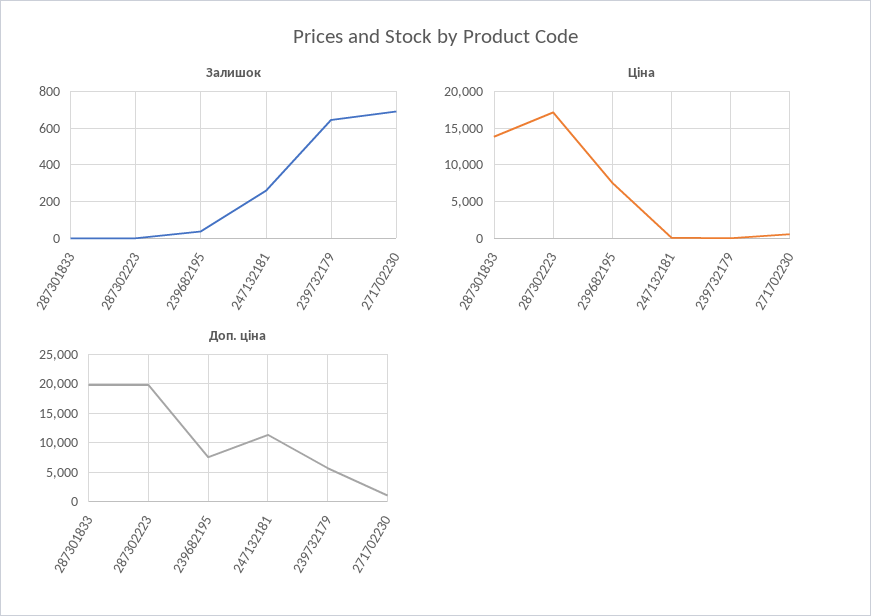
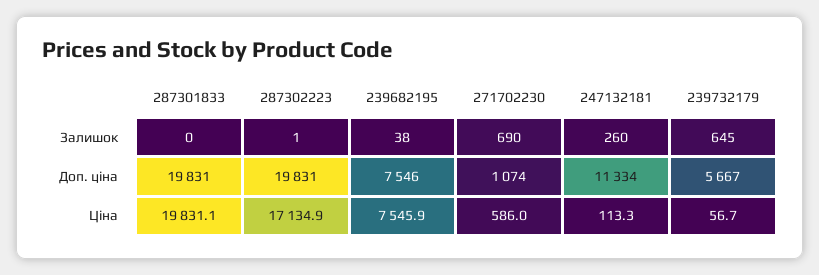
Ціна, 287301833: 14000 -> 19831.1

